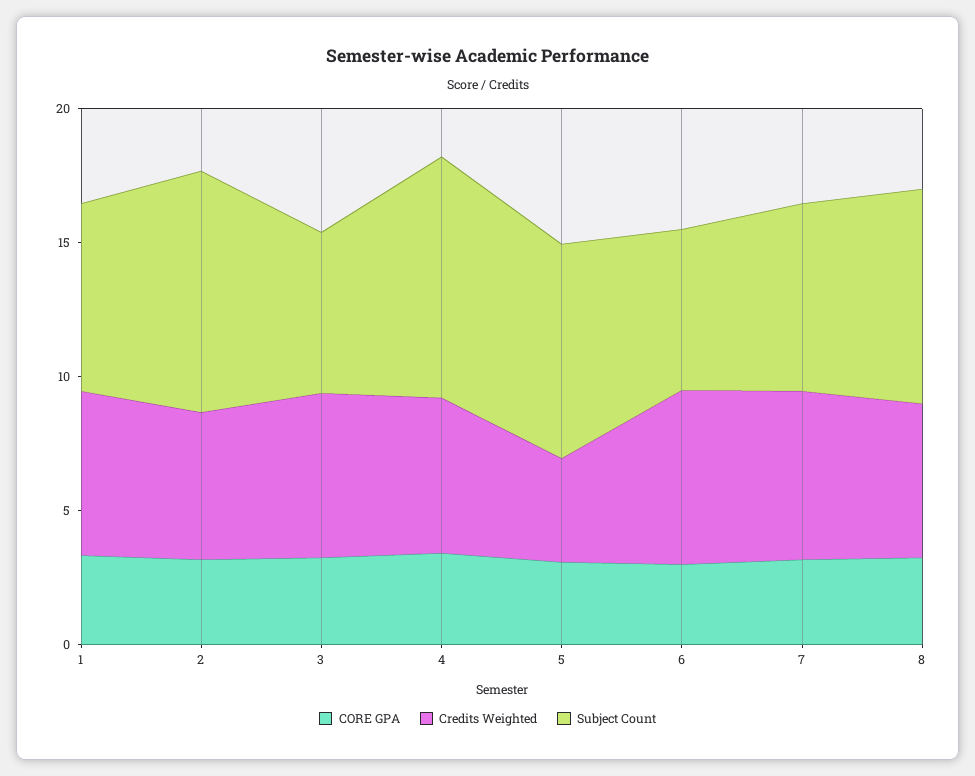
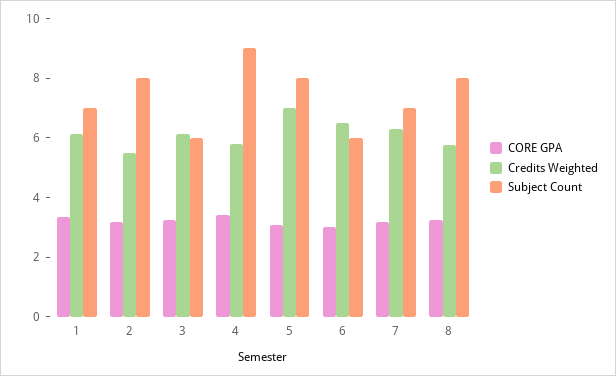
Subject Count, 2: 9 -> 8
Credits Weighted, 5: 4 -> 7

